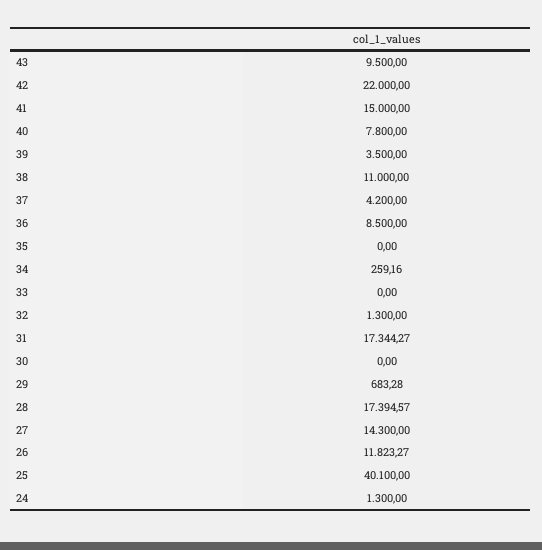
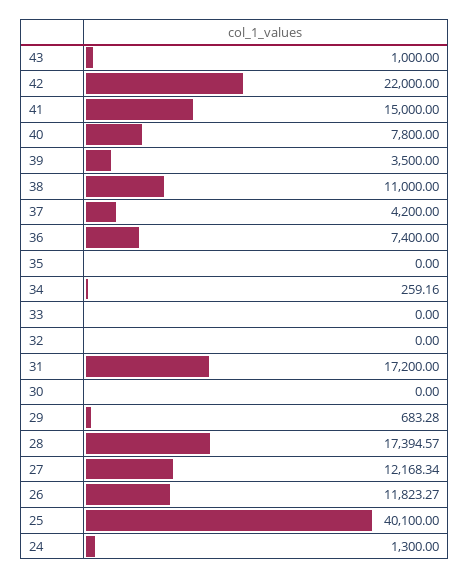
43: 9500 -> 1000
36: 8500 -> 7400
32: 1300 -> 0
31: 17344.27 -> 17200
27: 14300 -> 12168.34

